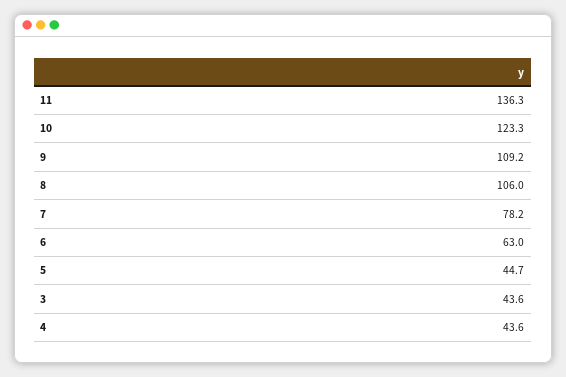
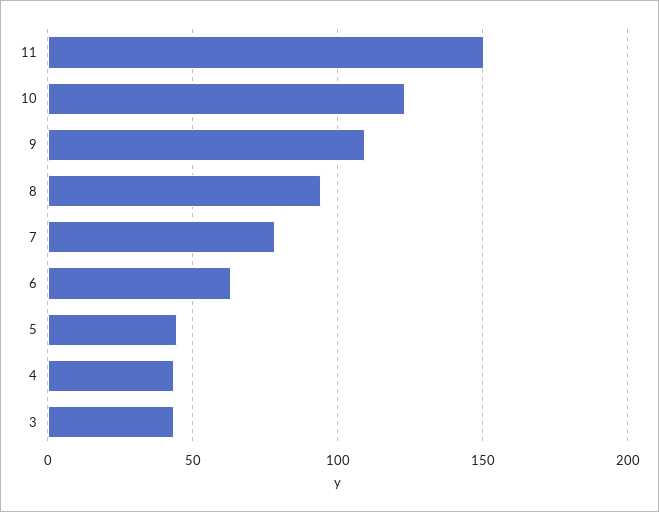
11: 136.3 -> 150
8: 106 -> 95

